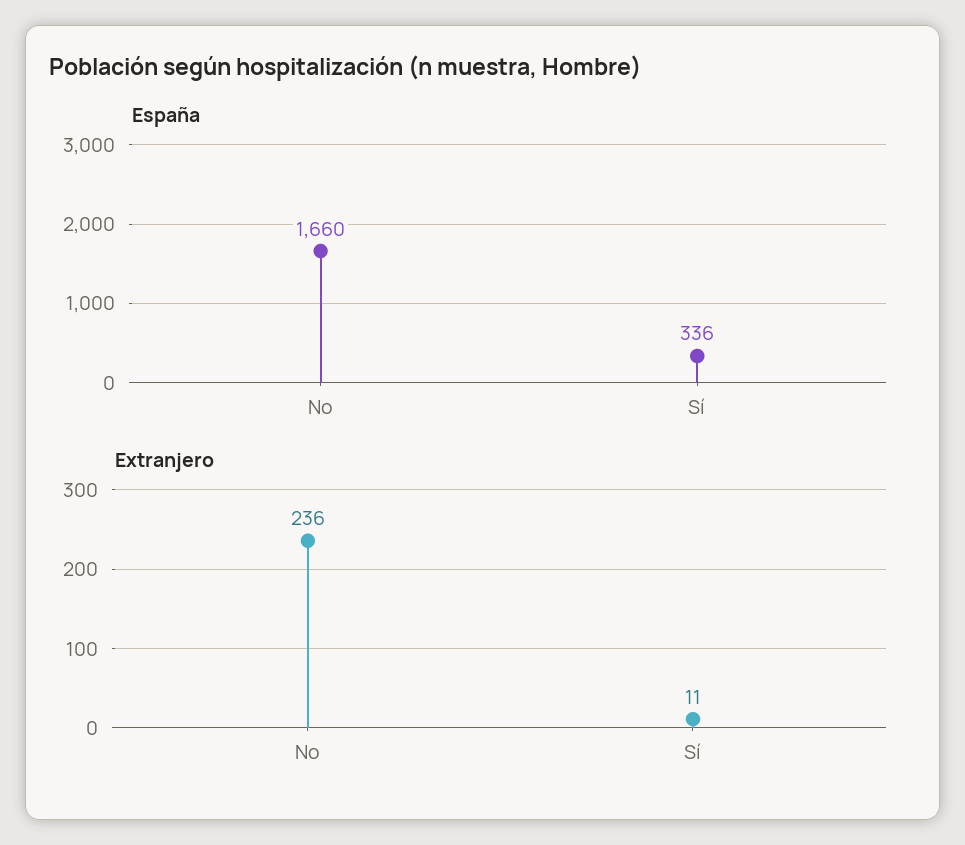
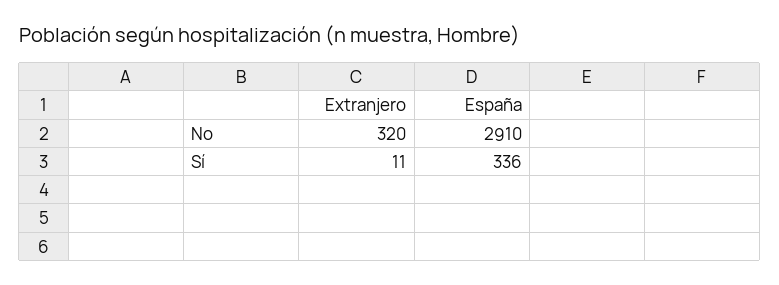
España, No: 1660 -> 2910
Extranjero, No: 236 -> 320

